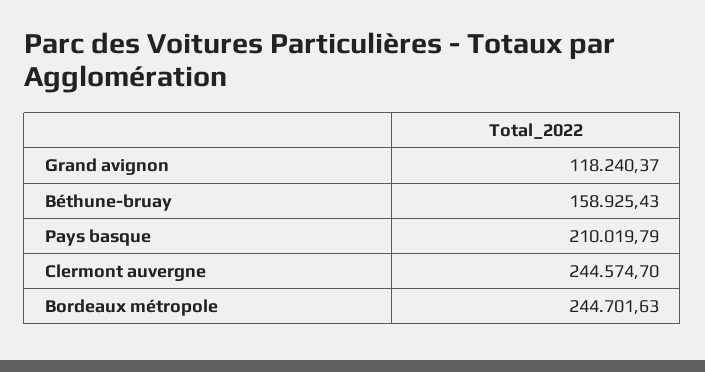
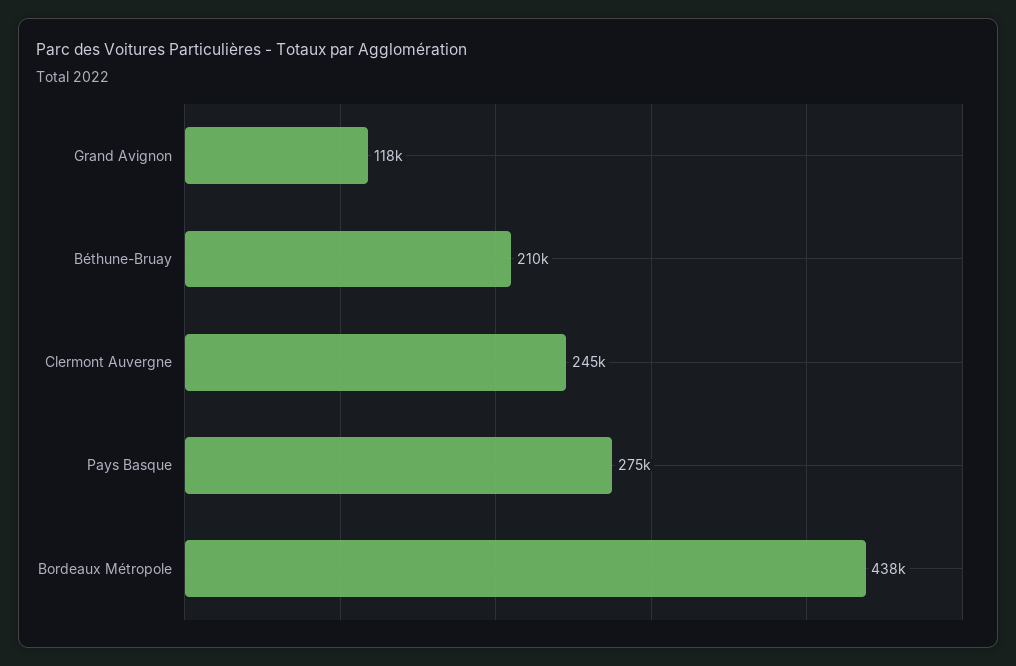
Béthune-bruay: 158925.43 -> 210000
Pays basque: 210019.79 -> 275000
Bordeaux métropole: 244701.63 -> 438000

